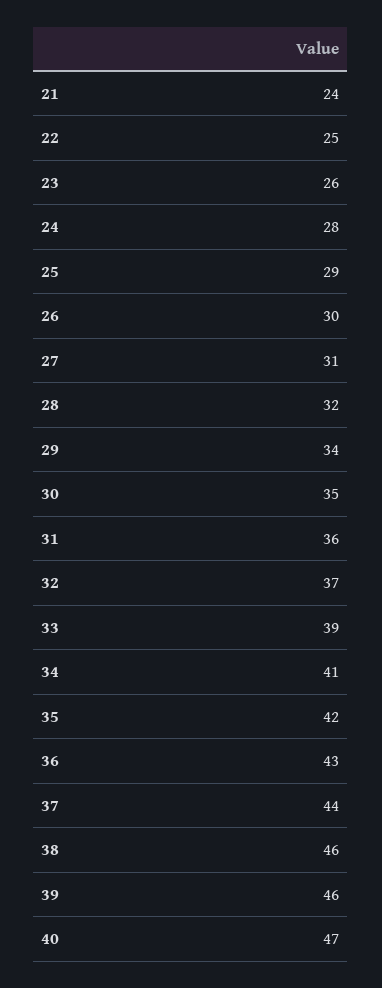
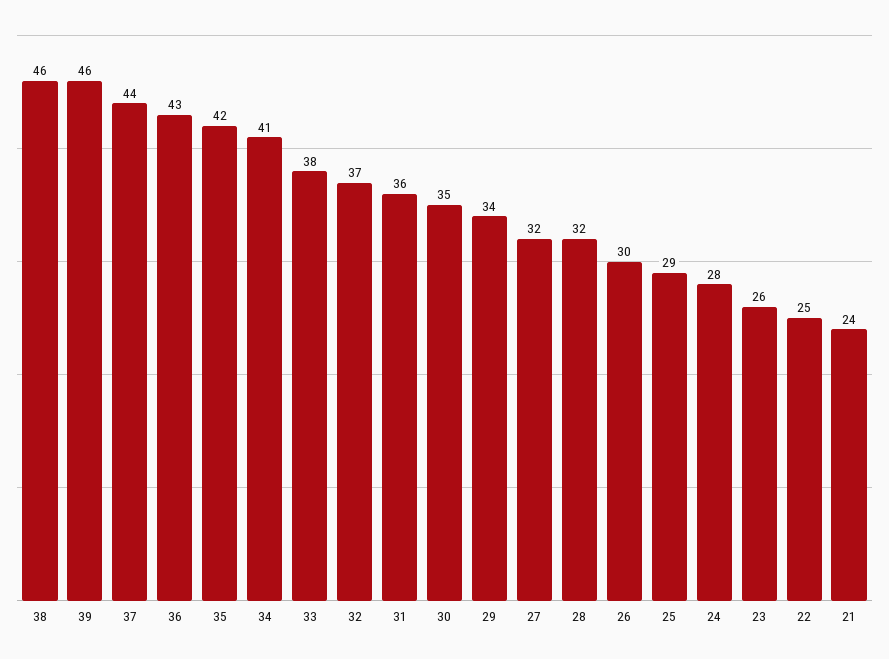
27: 31 -> 32
33: 39 -> 38
40: 47 -> none

